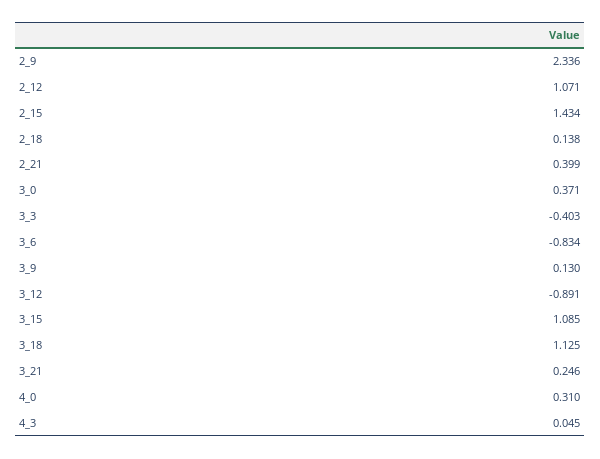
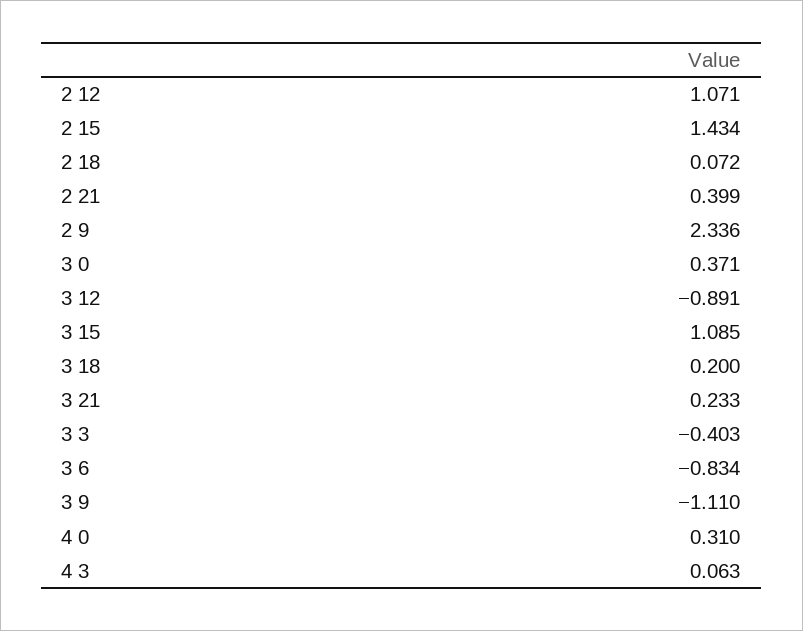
2_18: 0.138 -> 0.072
3_9: 0.13 -> -1.11
3_18: 1.125 -> 0.2
3_21: 0.246 -> 0.233
4_3: 0.045 -> 0.063

